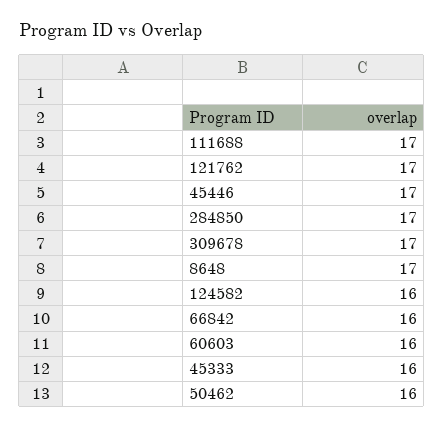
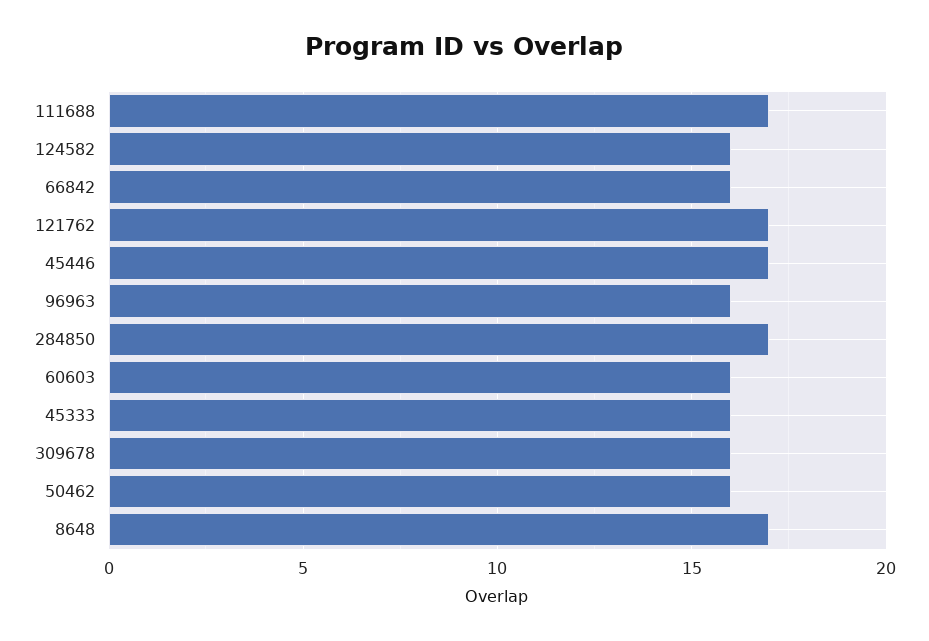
309678: 17 -> 16
96963: none -> 16

